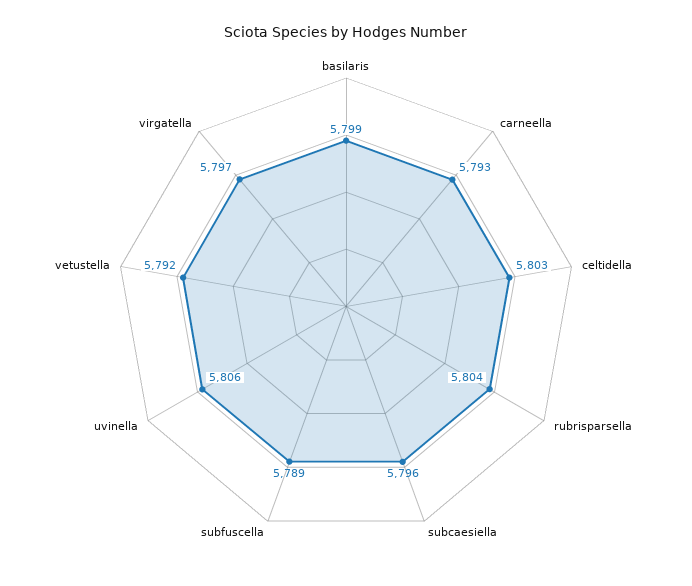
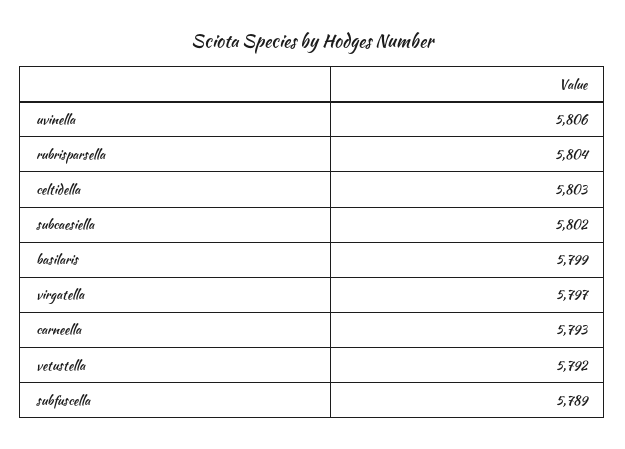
subcaesiella: 5796 -> 5802

